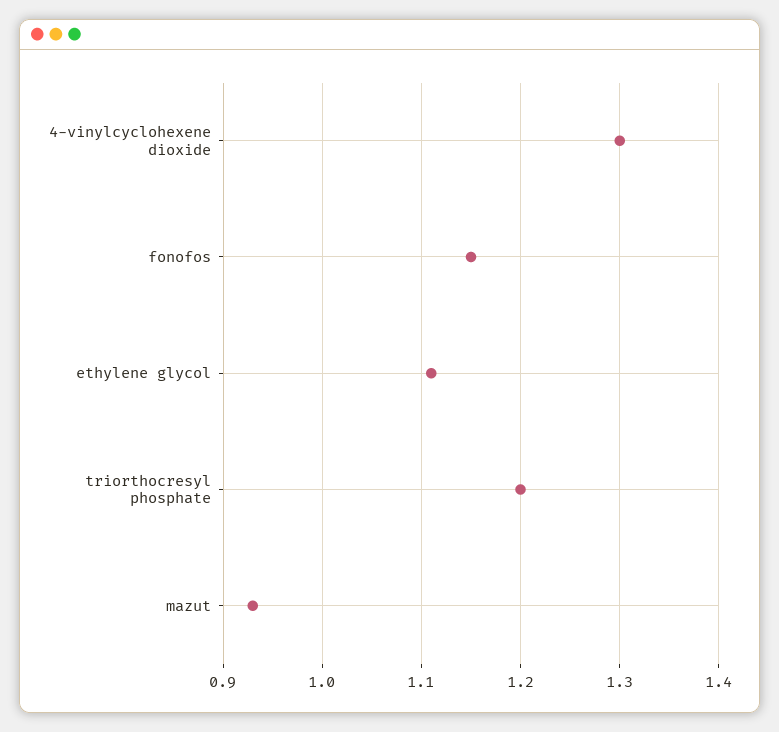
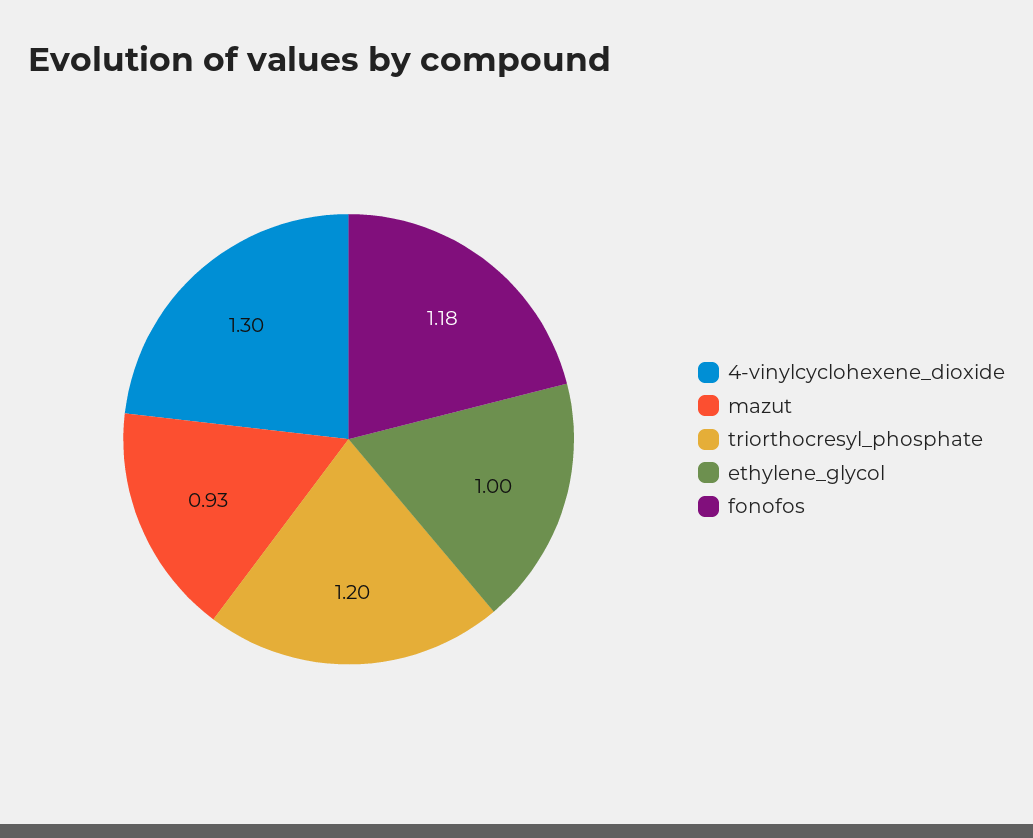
fonofos: 1.15 -> 1.18
ethylene glycol: 1.11 -> 1

